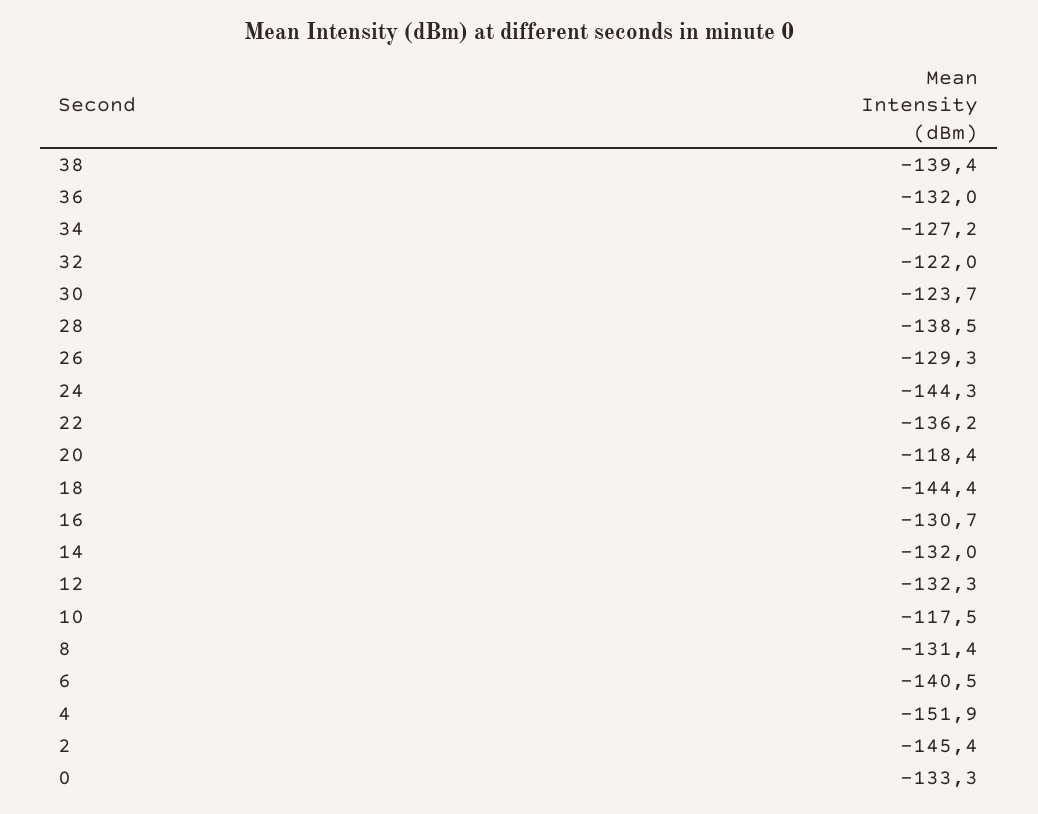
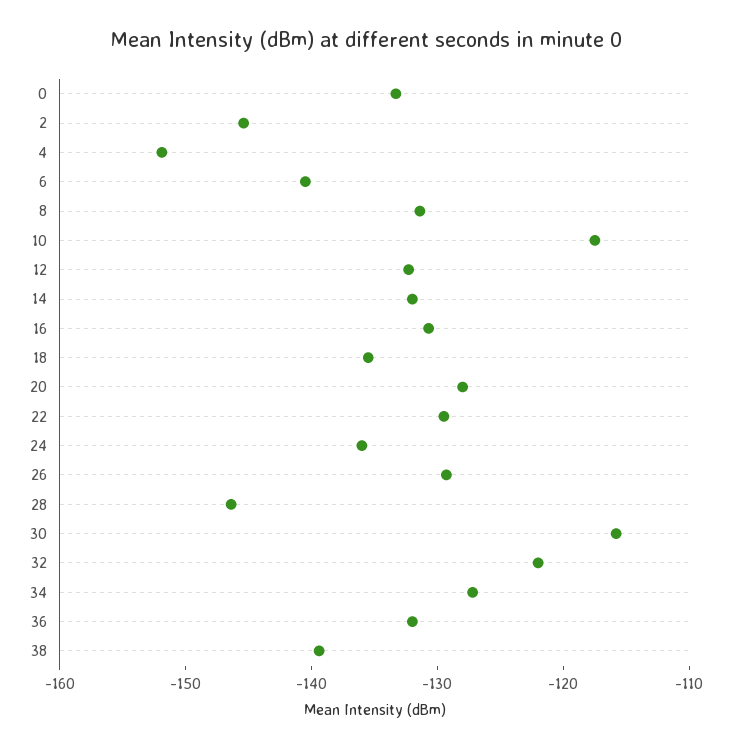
30: -123.7 -> -116
28: -138.5 -> -146
24: -144.3 -> -136
22: -136.2 -> -130
20: -118.4 -> -128
18: -144.4 -> -136

